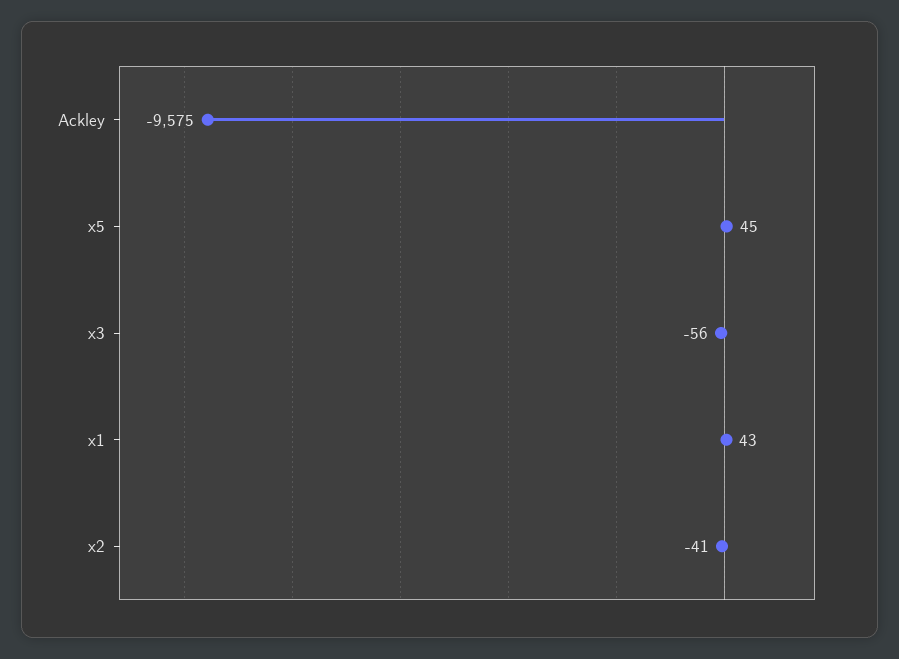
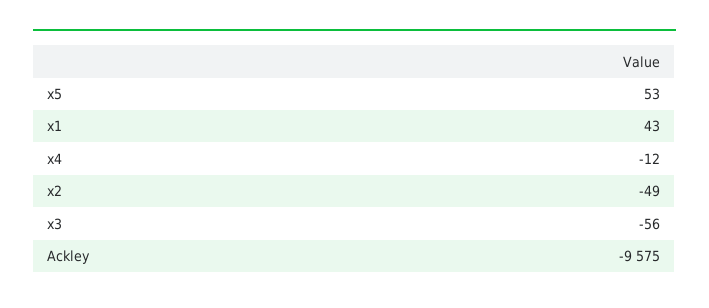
x5: 45 -> 53
x2: -41 -> -49
x4: none -> -12

